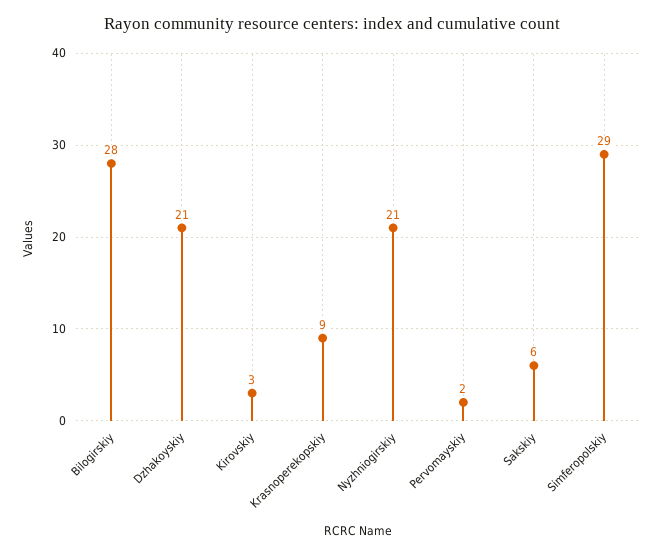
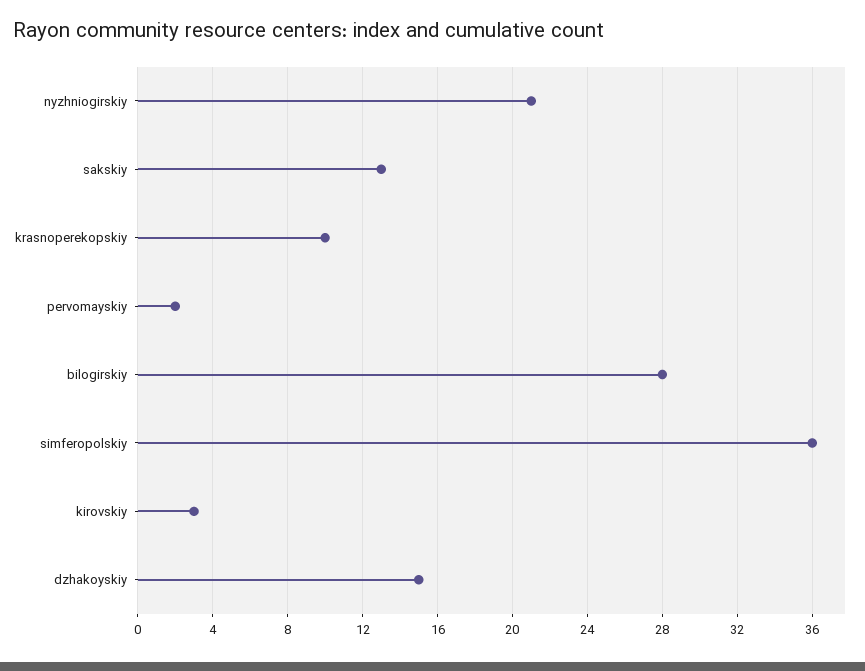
Dzhakoyskiy: 21 -> 15
Krasnoperekopskiy: 9 -> 10
Sakskiy: 6 -> 13
Simferopolskiy: 29 -> 36

